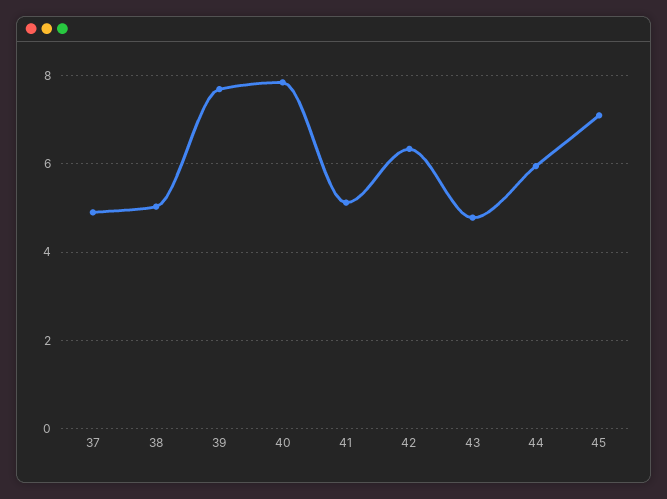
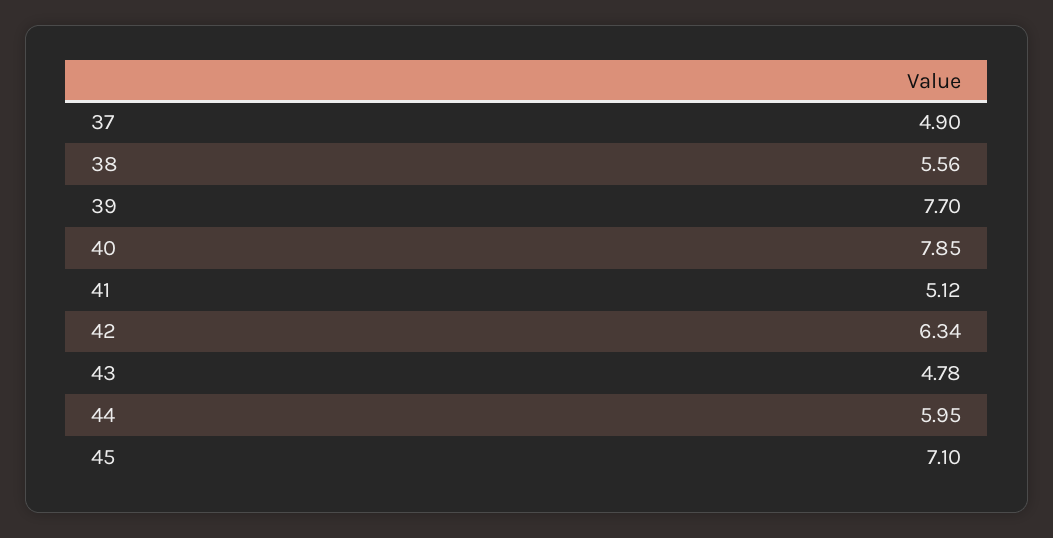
38: 5 -> 5.56

